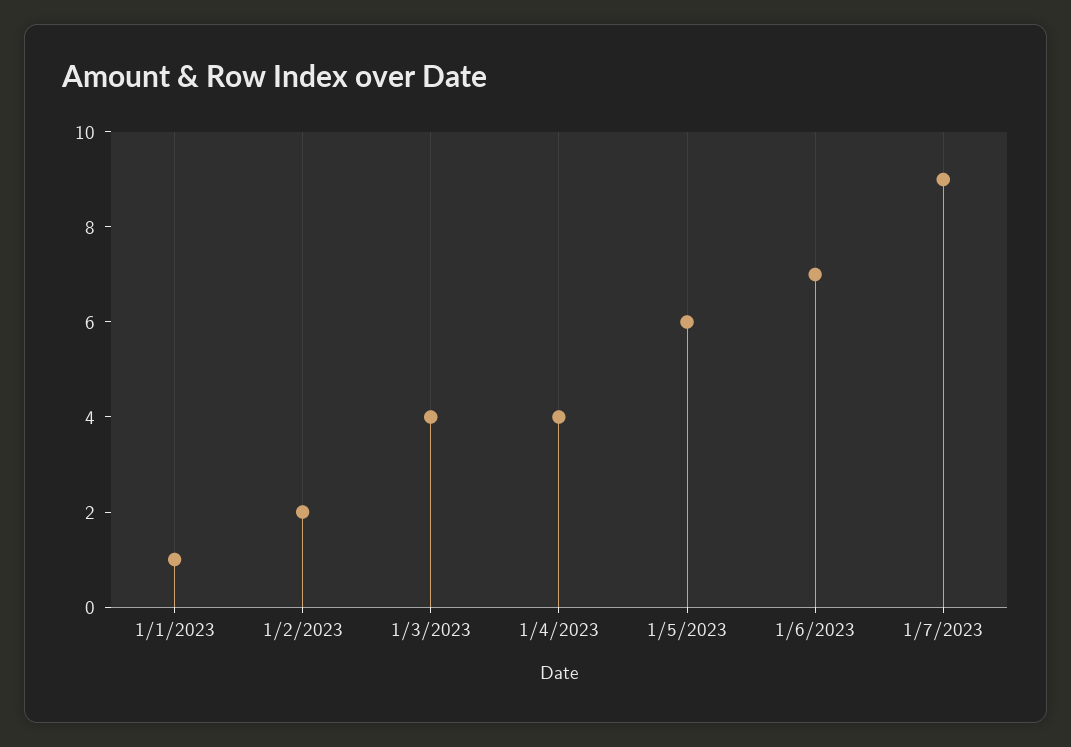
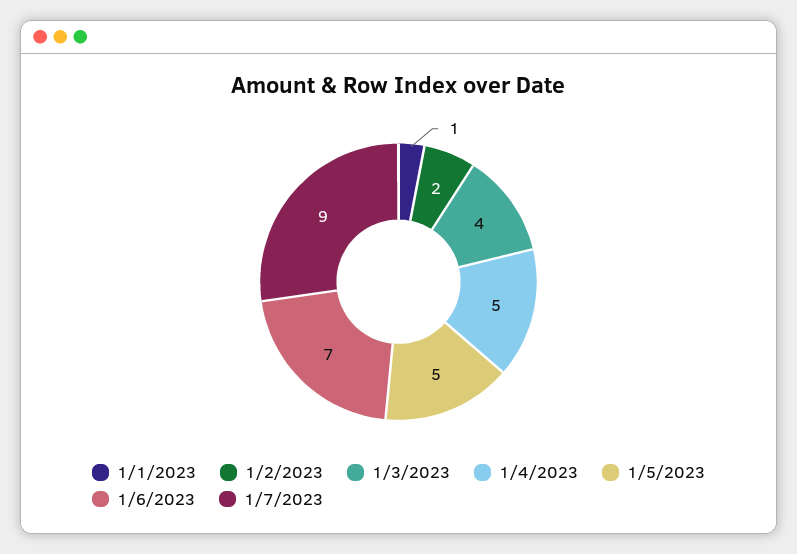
1/4/2023: 4 -> 5
1/5/2023: 6 -> 5

